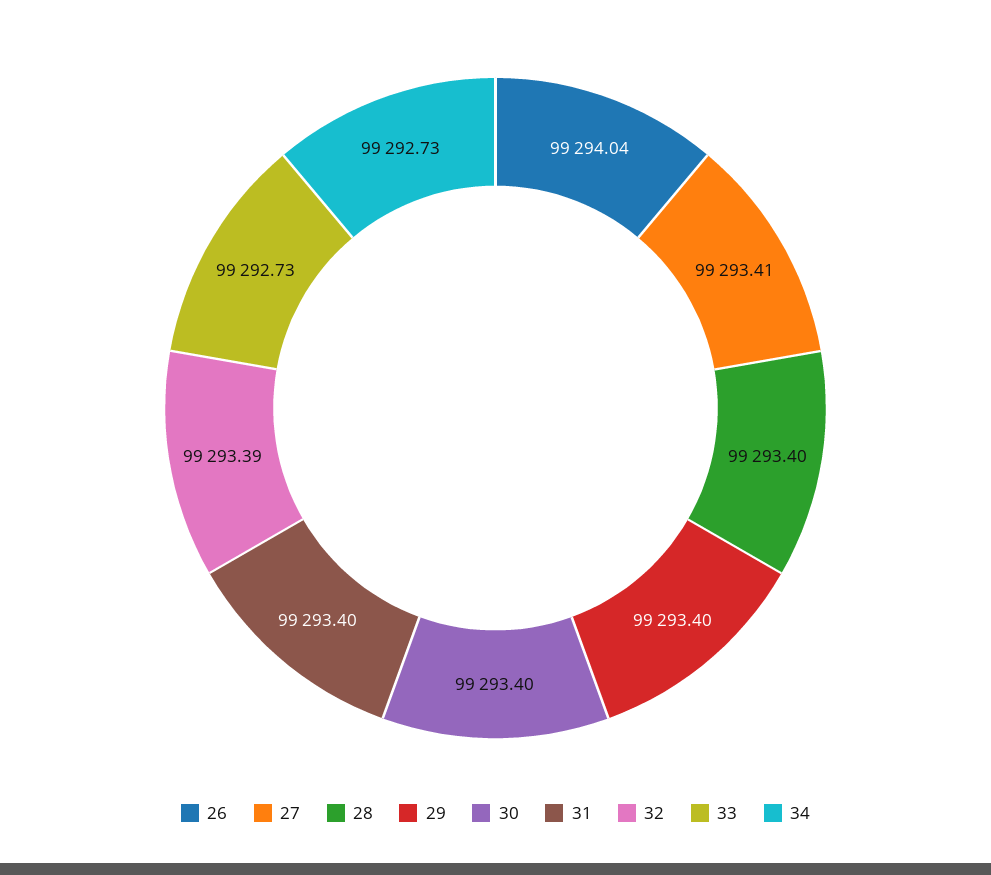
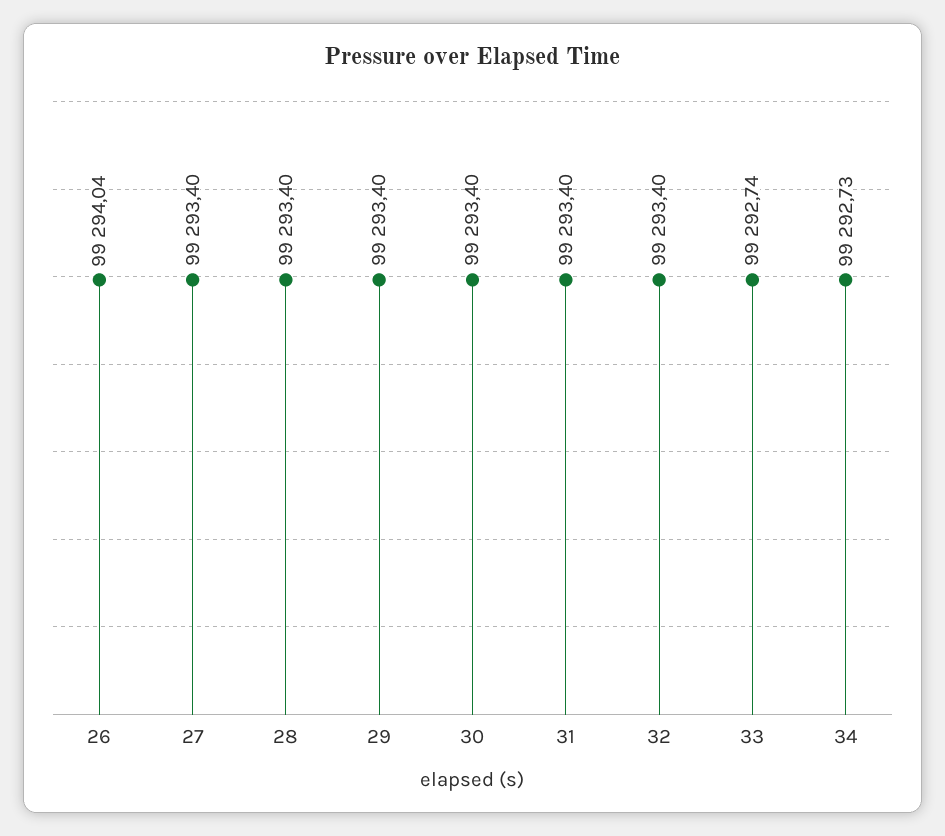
27: 99293.41 -> 99293.4
32: 99293.39 -> 99293.4
33: 99292.73 -> 99292.74

